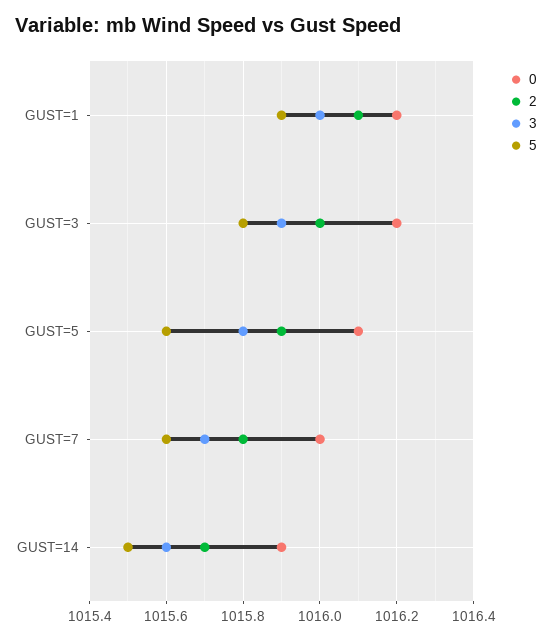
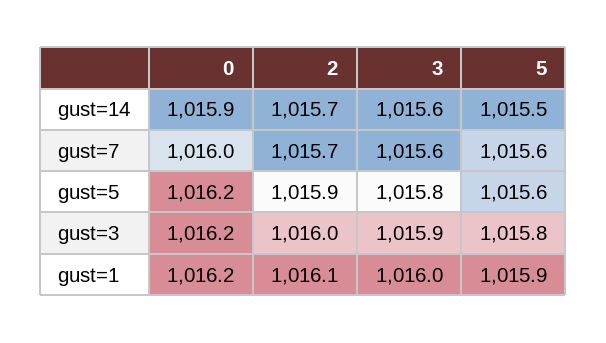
0, GUST=5: 1016.1 -> 1016.2
2, GUST=7: 1015.8 -> 1015.7
3, GUST=7: 1015.7 -> 1015.6

